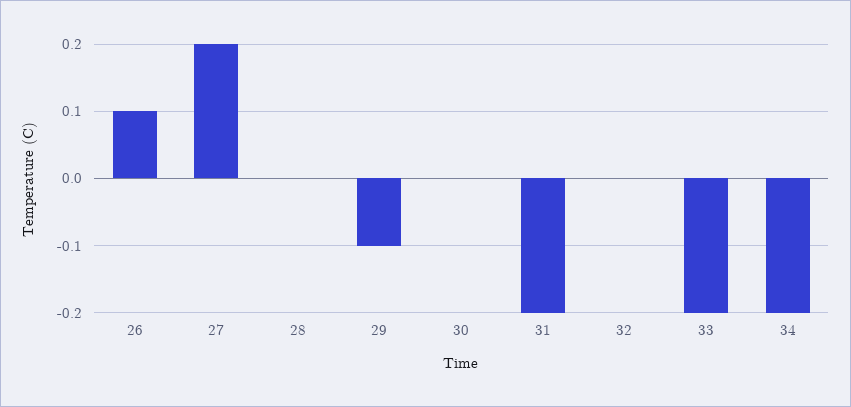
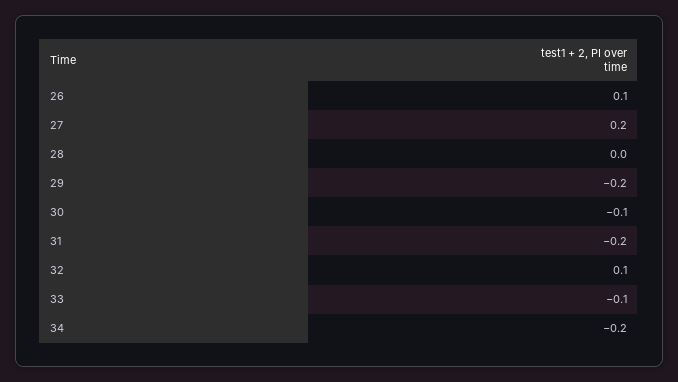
29: -0.1 -> -0.2
30: 0 -> -0.1
32: 0 -> 0.1
33: -0.2 -> -0.1

